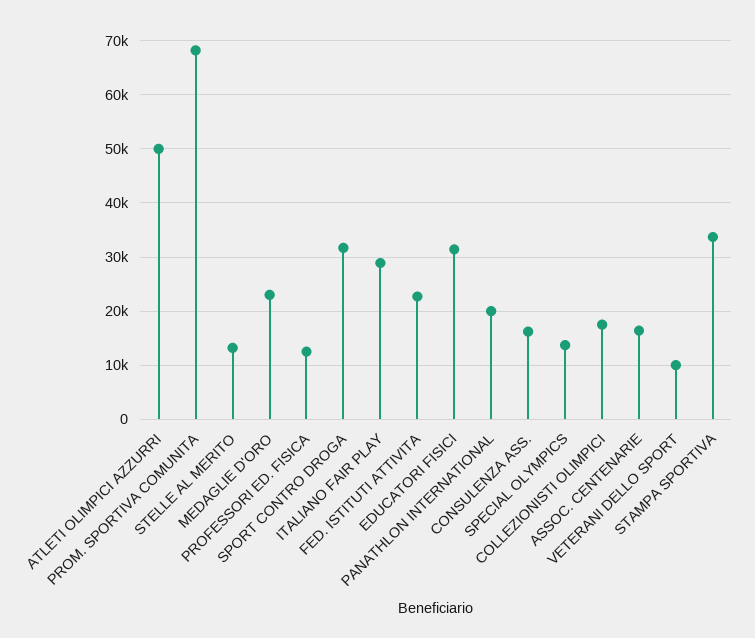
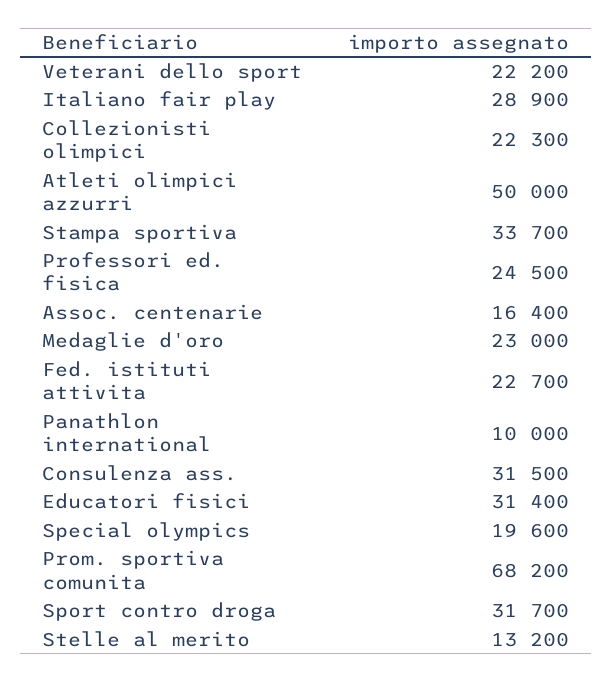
PROFESSORI ED. FISICA: 12000 -> 24500
PANATHLON INTERNATIONAL: 20000 -> 10000
CONSULENZA ASS.: 16000 -> 31500
SPECIAL OLYMPICS: 14000 -> 19600
COLLEZIONISTI OLIMPICI: 18000 -> 22300
VETERANI DELLO SPORT: 10000 -> 22200

